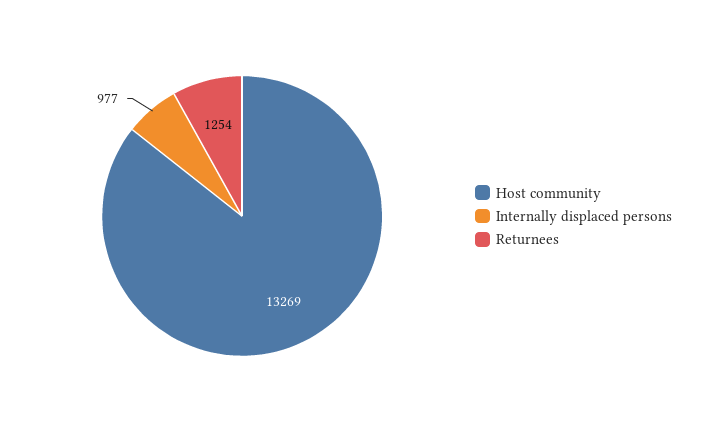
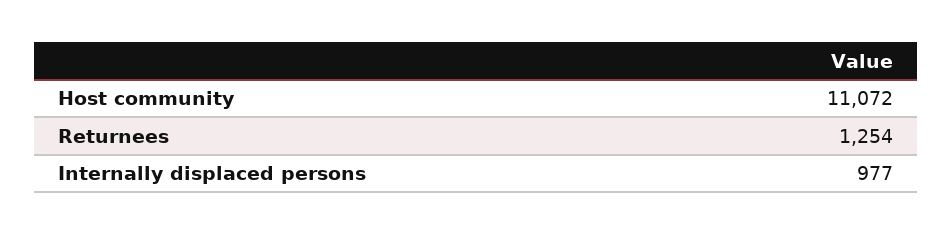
Host community: 13269 -> 11072

